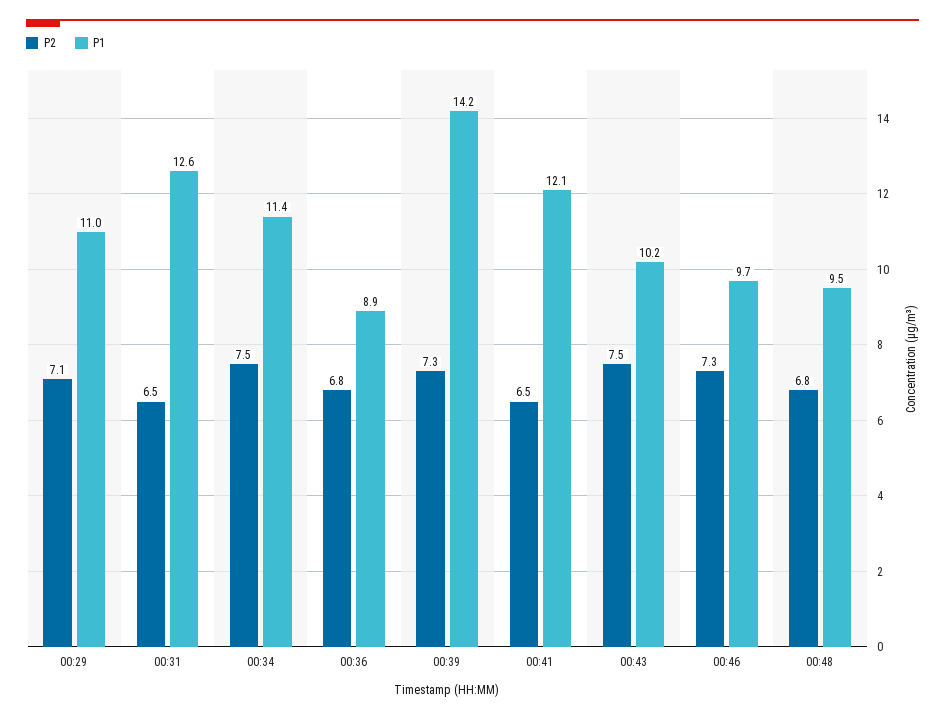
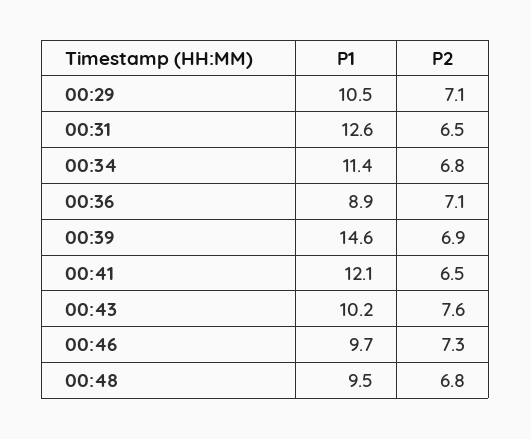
P1, 00:29: 11 -> 10.5
P2, 00:34: 7.5 -> 6.8
P2, 00:36: 6.8 -> 7.1
P2, 00:39: 7.3 -> 6.9
P1, 00:39: 14.2 -> 14.6
P2, 00:43: 7.5 -> 7.6

